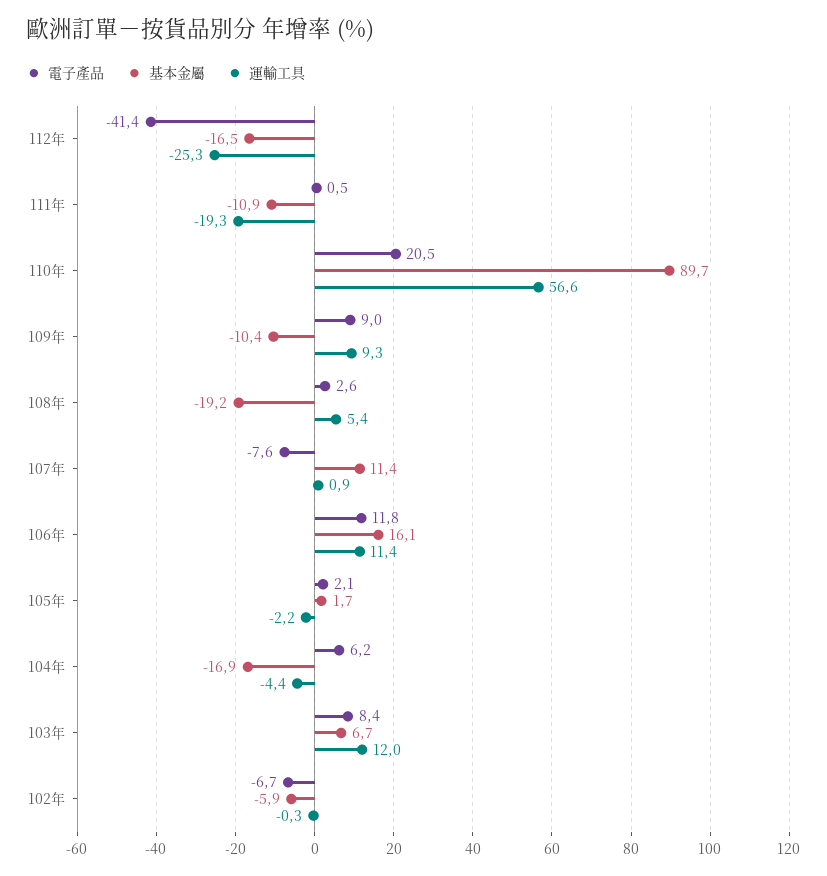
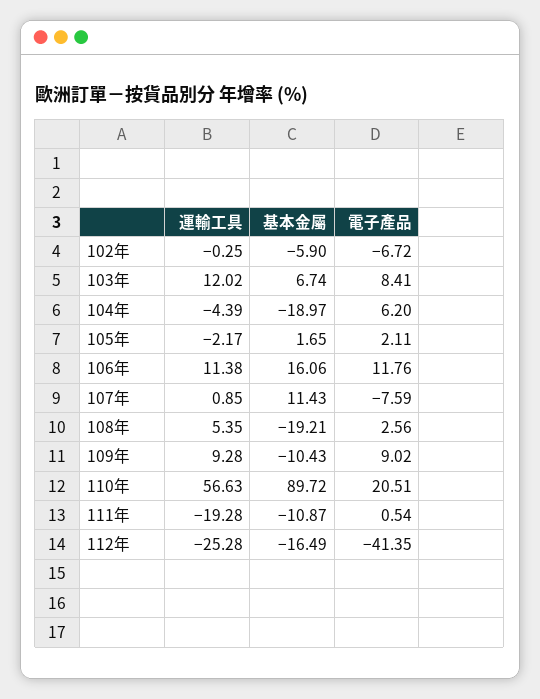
基本金屬, 104年: -16.9 -> -18.97

